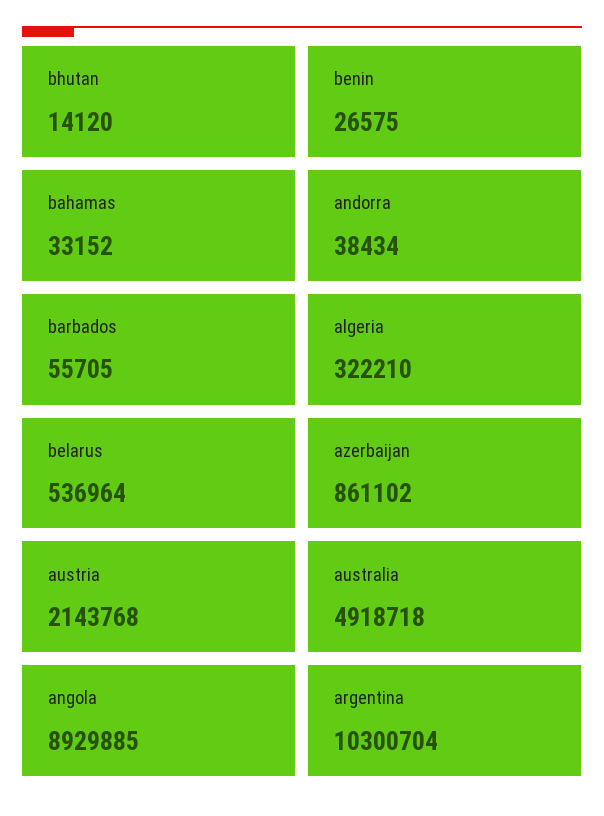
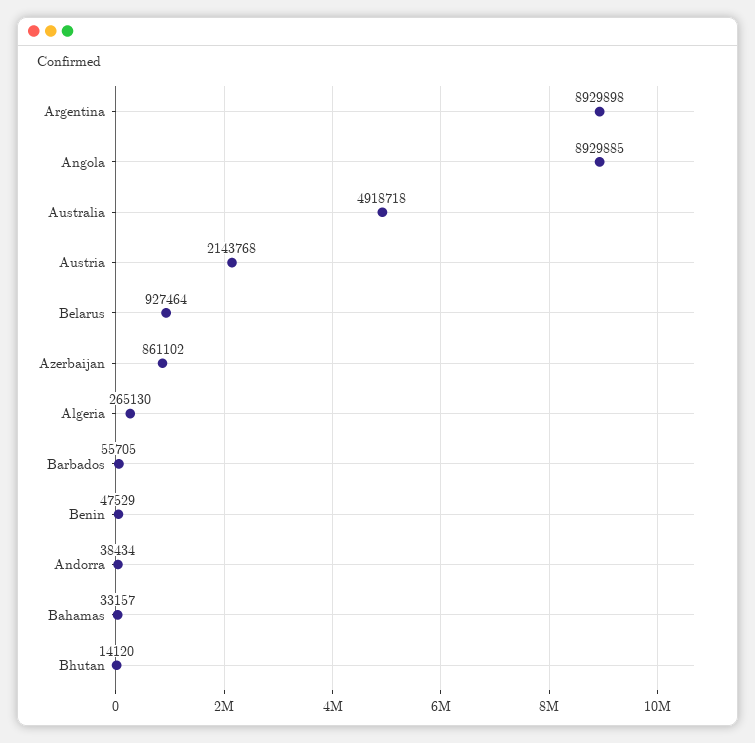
benin: 26575 -> 47529
bahamas: 33152 -> 33157
algeria: 322210 -> 265130
belarus: 536964 -> 927464
argentina: 10300704 -> 8929898

